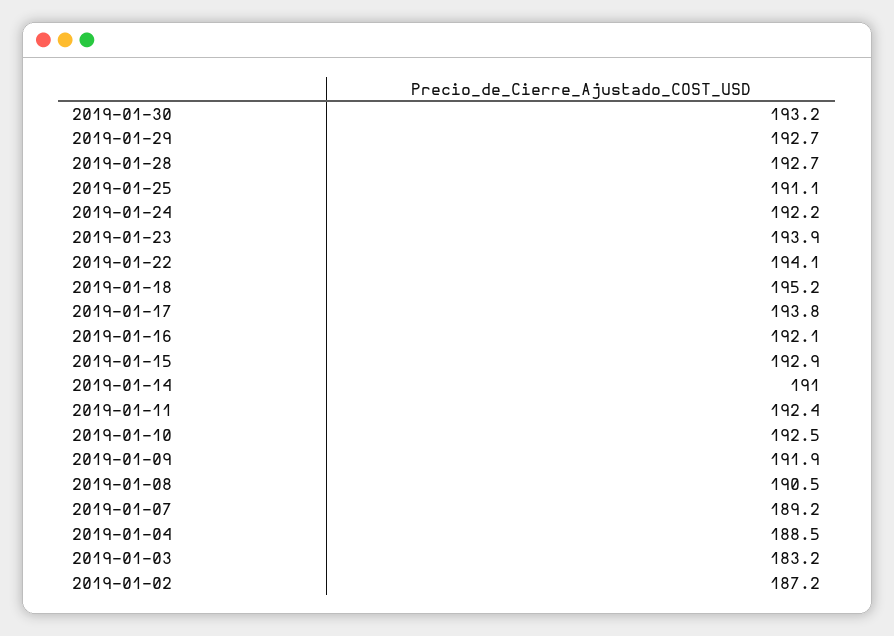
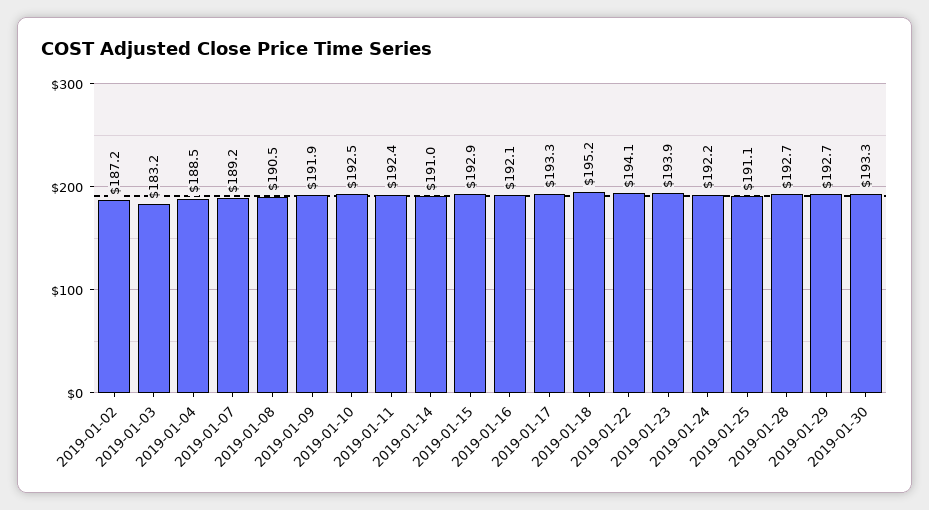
2019-01-30: 193.2 -> 193.3
2019-01-17: 193.8 -> 193.3

